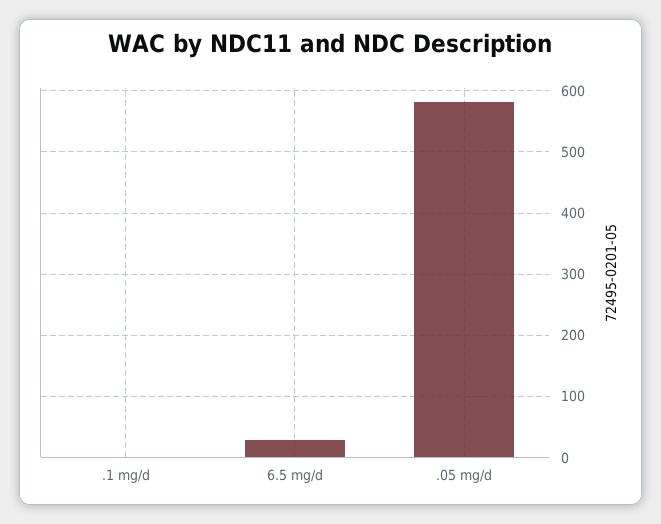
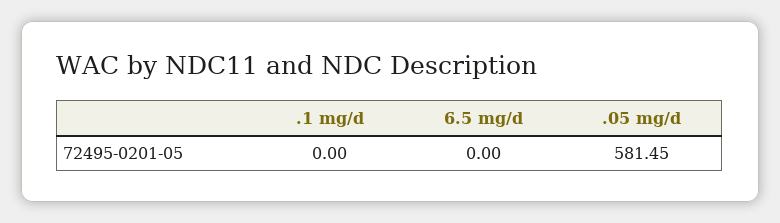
6.5 mg/d: 30 -> 0

